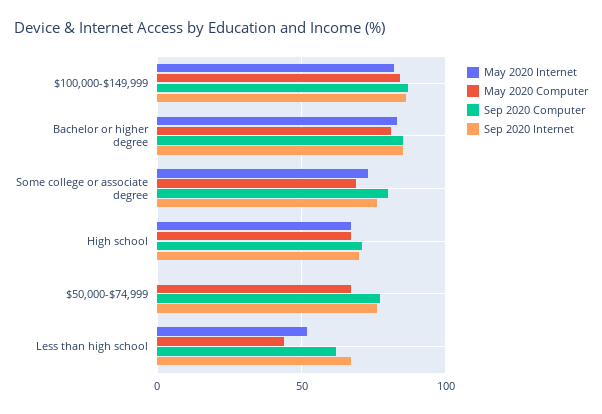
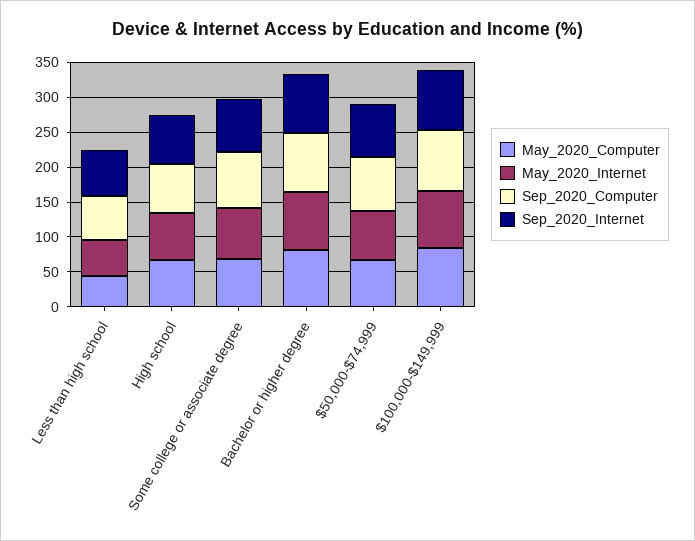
May 2020 Internet, $50,000-$74,999: 0 -> 75

